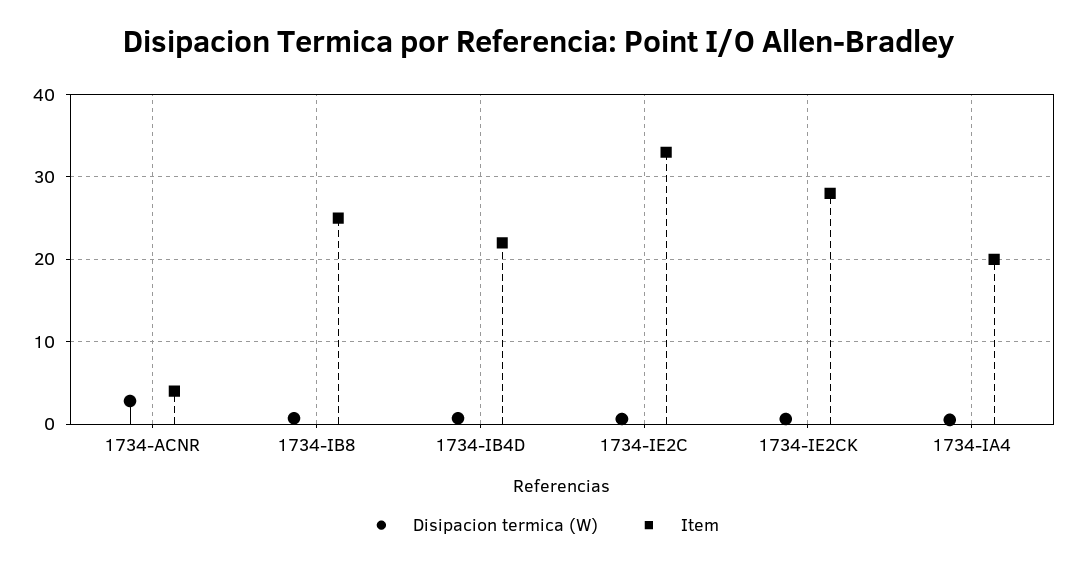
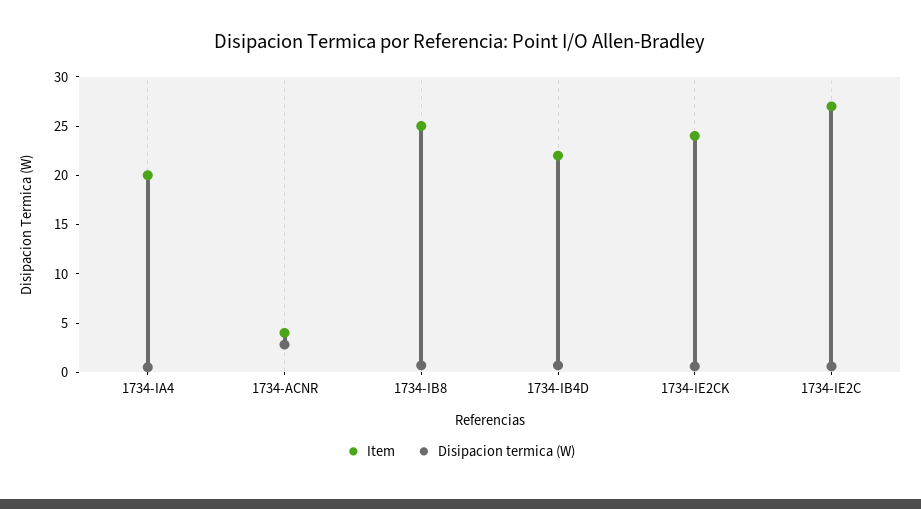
Item, 1734-IE2C: 33 -> 27
Item, 1734-IE2CK: 28 -> 24

